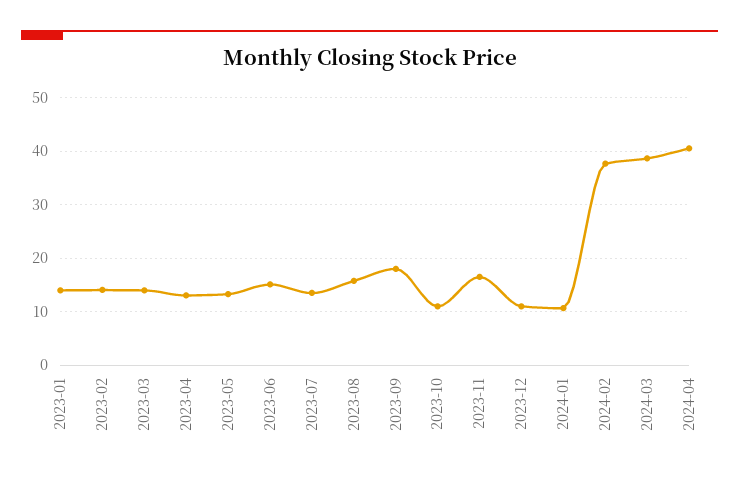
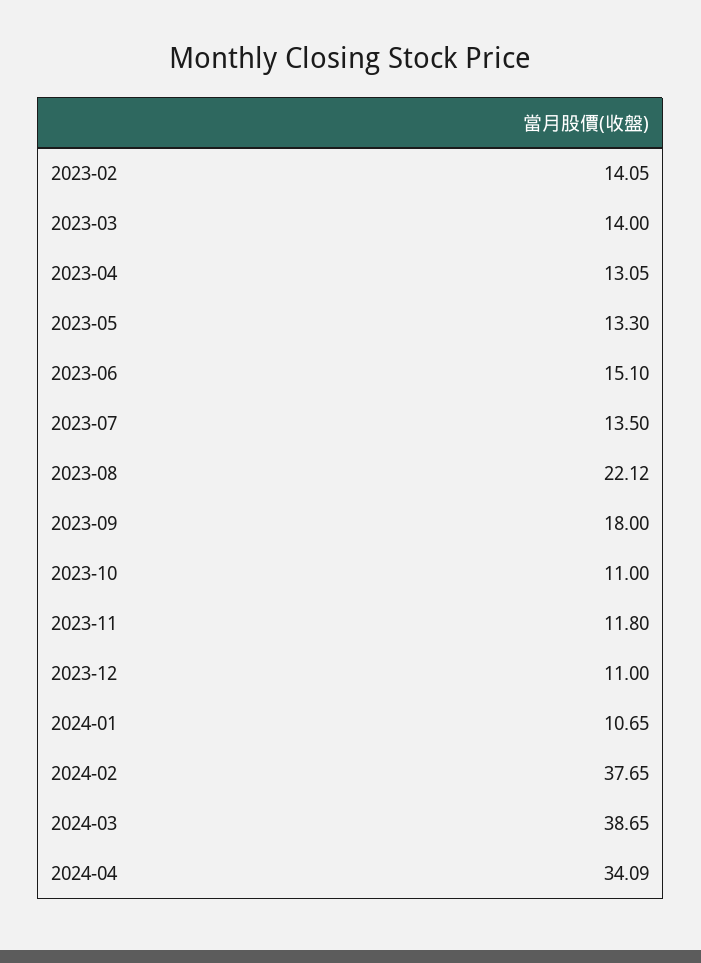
2023-01: 14 -> none
2023-08: 16 -> 22.12
2023-11: 16 -> 11.8
2024-04: 40 -> 34.09

